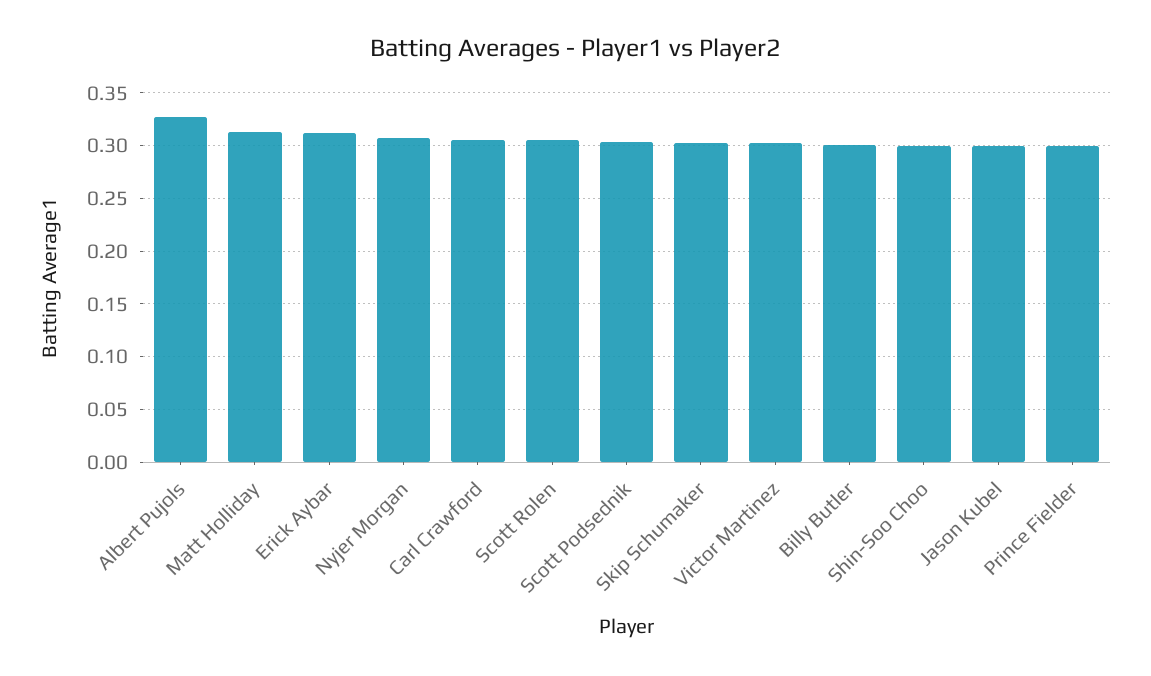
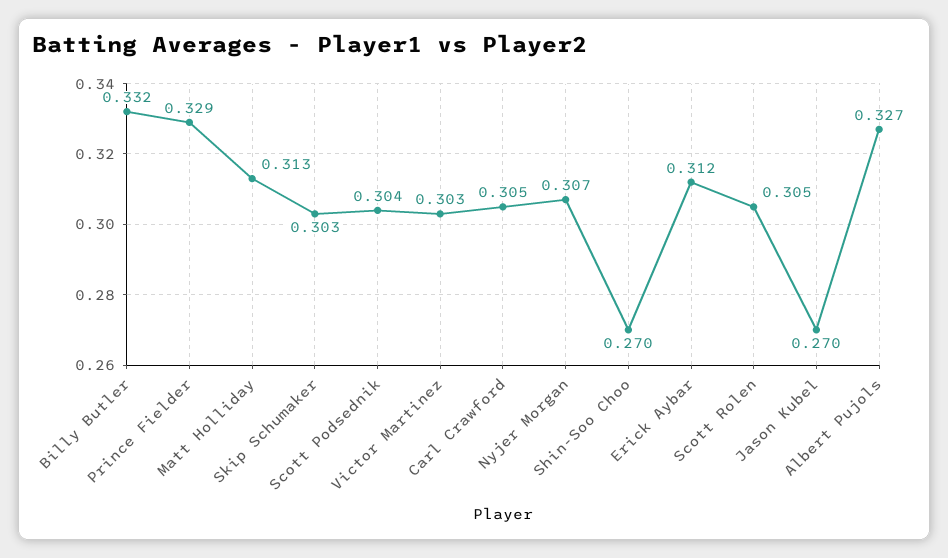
Billy Butler: 0.3 -> 0.332
Shin-Soo Choo: 0.3 -> 0.27
Jason Kubel: 0.3 -> 0.27
Prince Fielder: 0.3 -> 0.329

